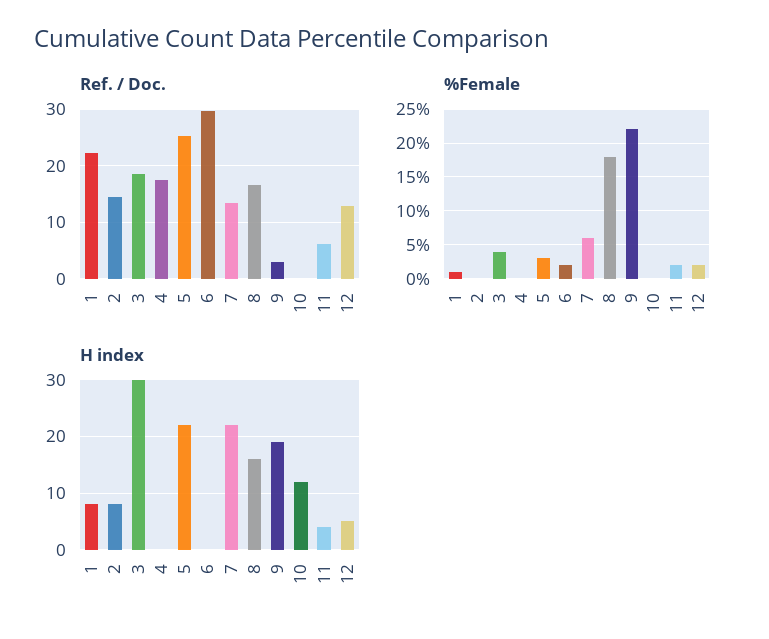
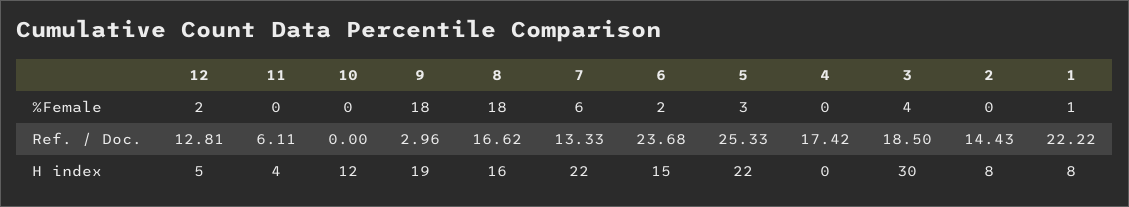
Ref. / Doc., 6: 30 -> 23.68
%Female, 9: 22 -> 18
%Female, 11: 2 -> 0
H index, 6: 0 -> 15

